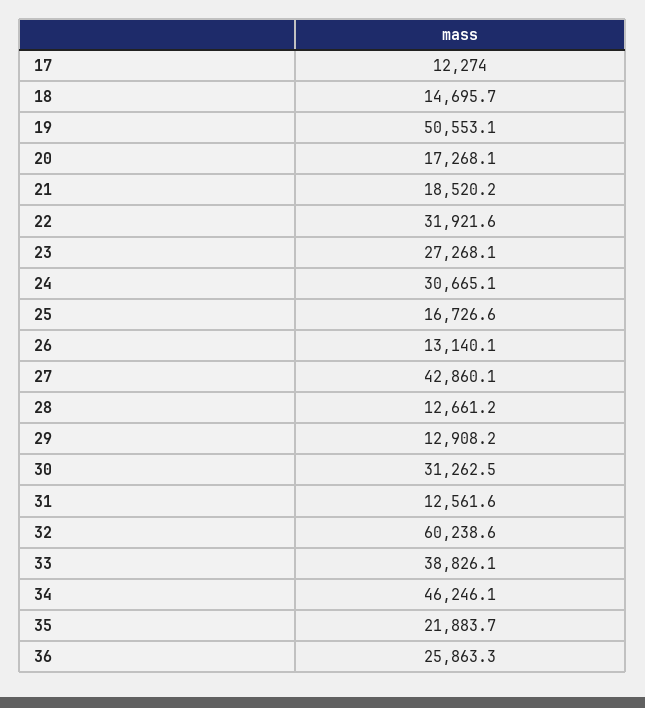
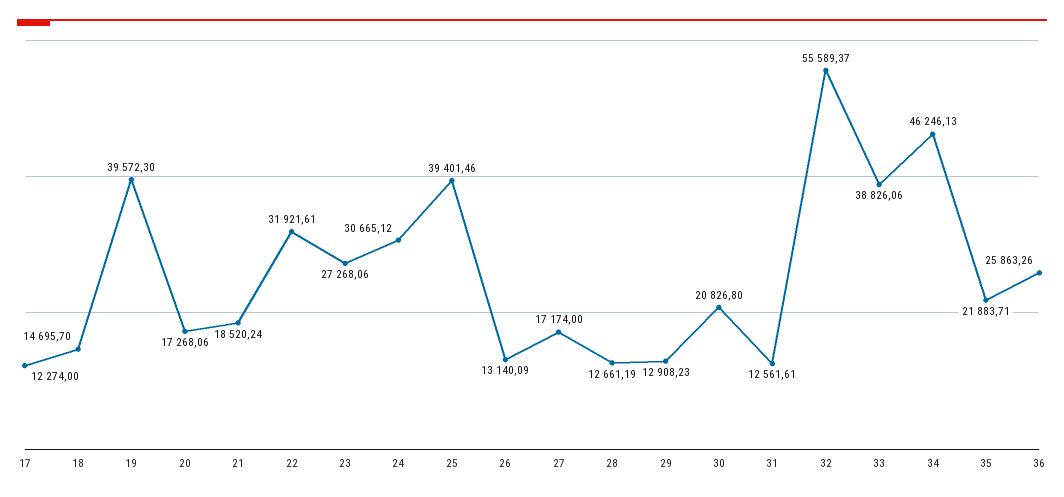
19: 50553.1 -> 39572.3
25: 16726.6 -> 39401.46
27: 42860.1 -> 17174
30: 31262.5 -> 20826.8
32: 60238.6 -> 55589.37

